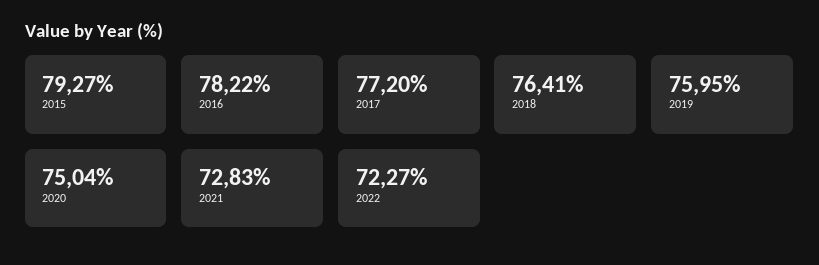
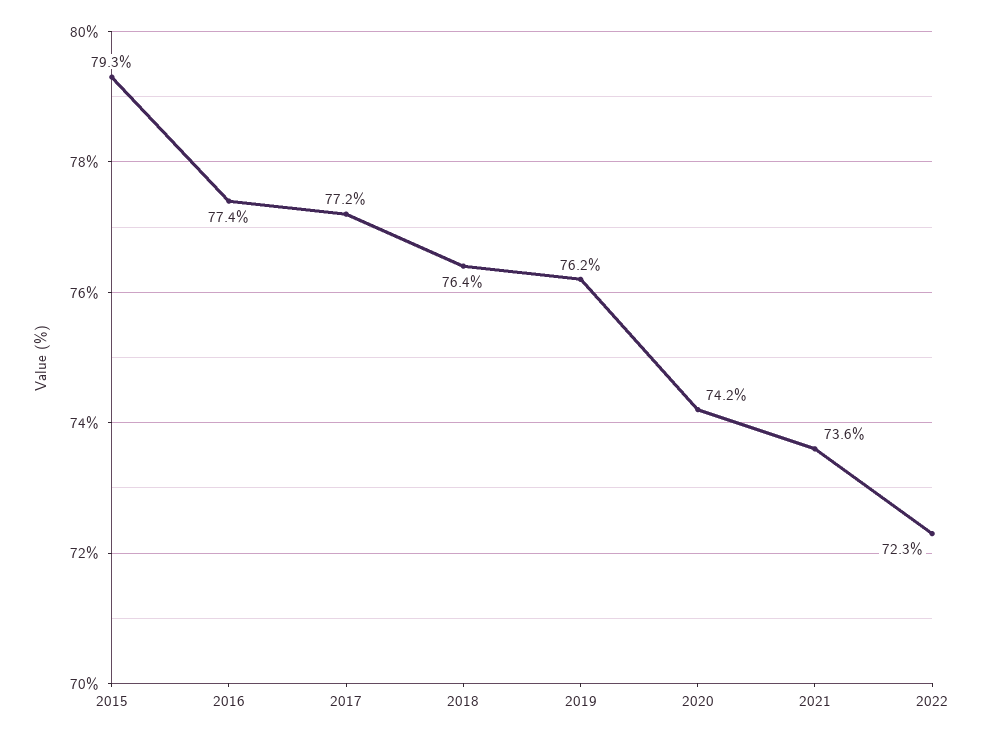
2016: 78.22 -> 77.4
2019: 75.95 -> 76.2
2020: 75.04 -> 74.2
2021: 72.83 -> 73.6

